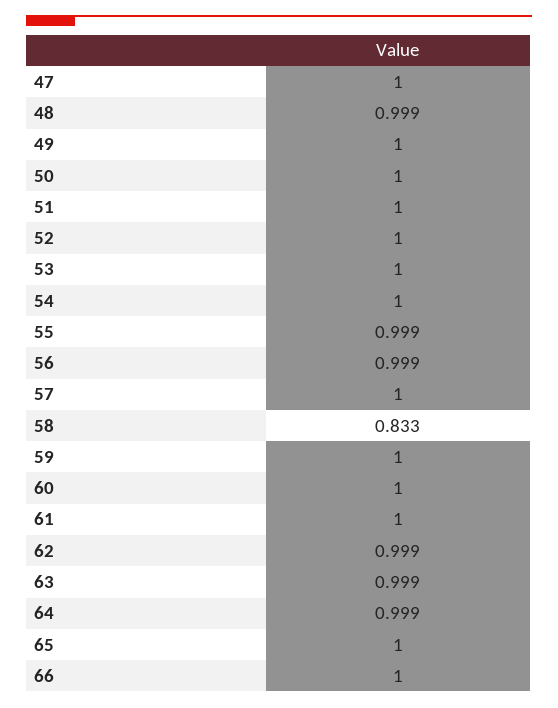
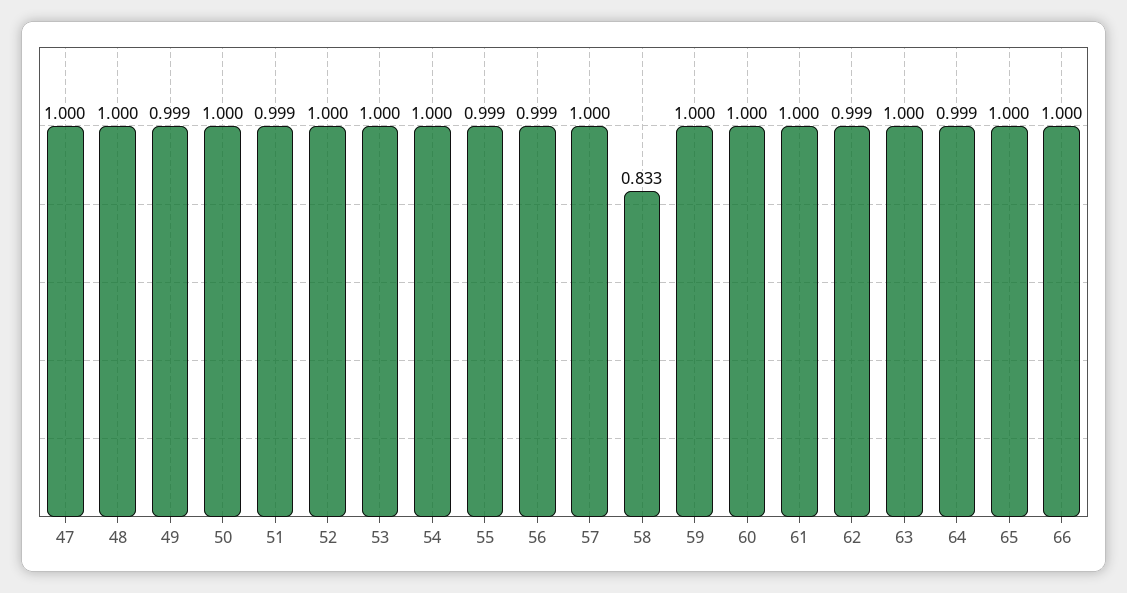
48: 0.999 -> 1
49: 1 -> 0.999
51: 1 -> 0.999
63: 0.999 -> 1

